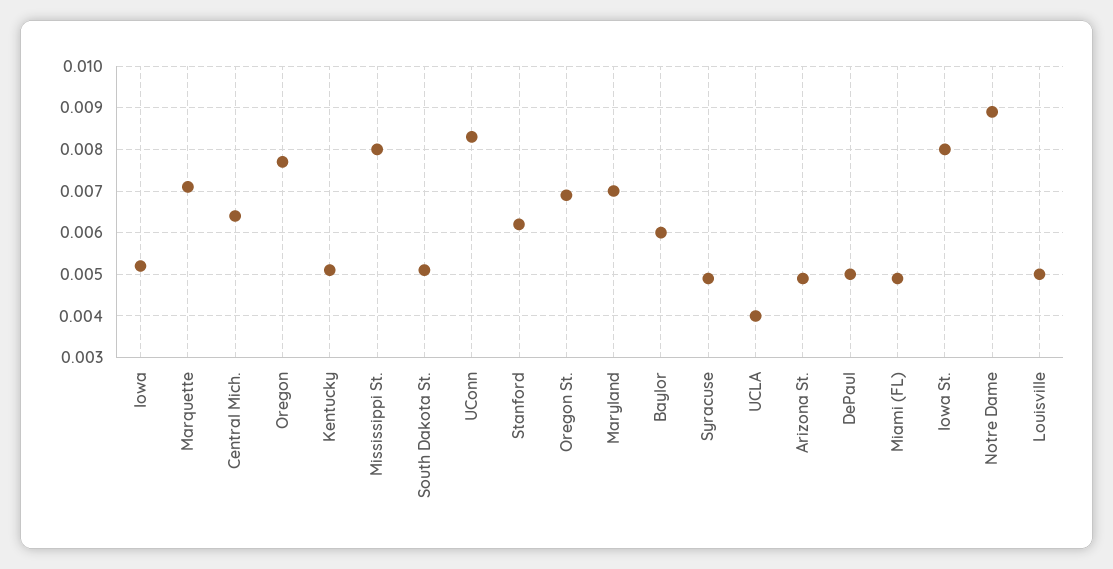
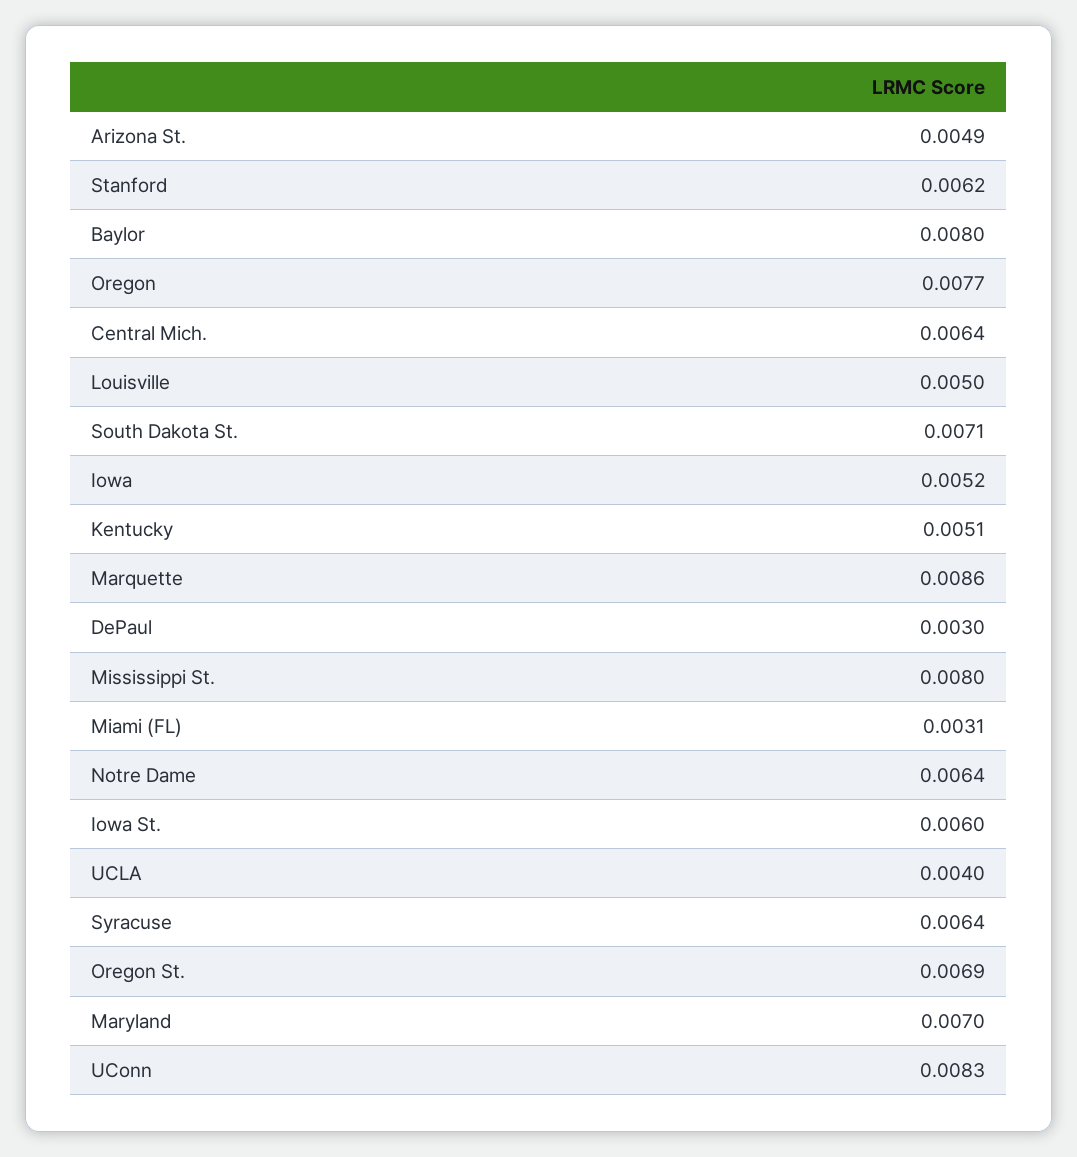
Marquette: 0.007 -> 0.0086
South Dakota St.: 0.005 -> 0.0071
Baylor: 0.006 -> 0.008
Syracuse: 0.005 -> 0.0064
DePaul: 0.005 -> 0.003
Miami (FL): 0.005 -> 0.0031
Iowa St.: 0.008 -> 0.006
Notre Dame: 0.009 -> 0.0064

